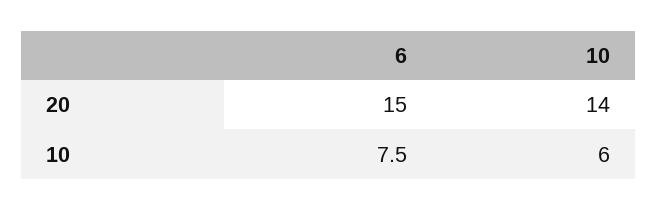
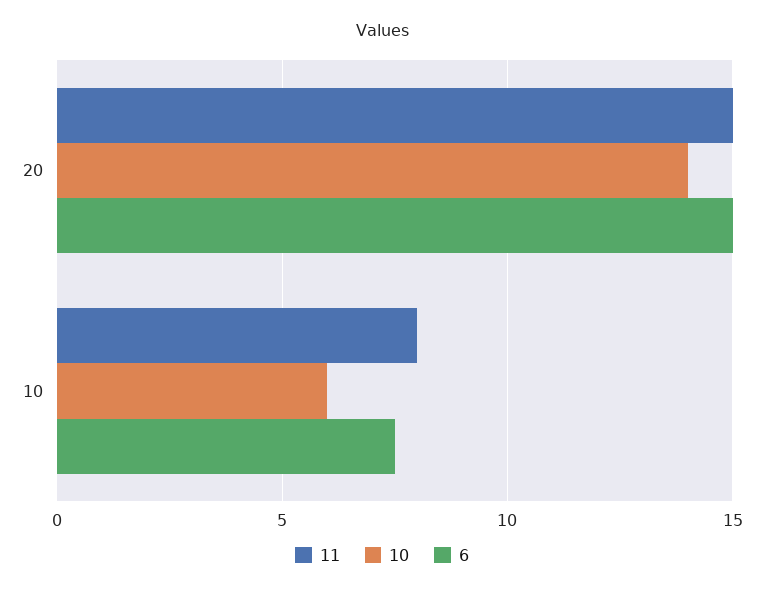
11, 20: none -> 15
11, 10: none -> 8

